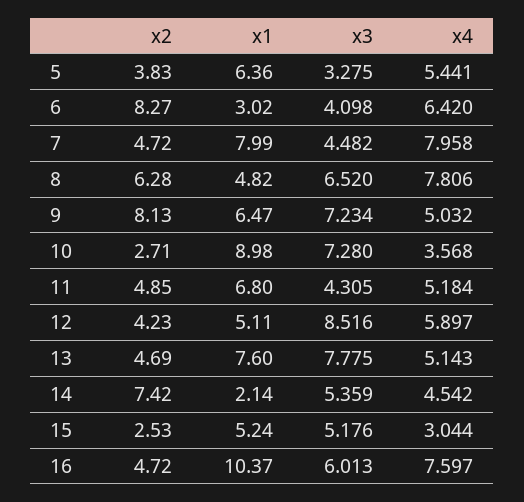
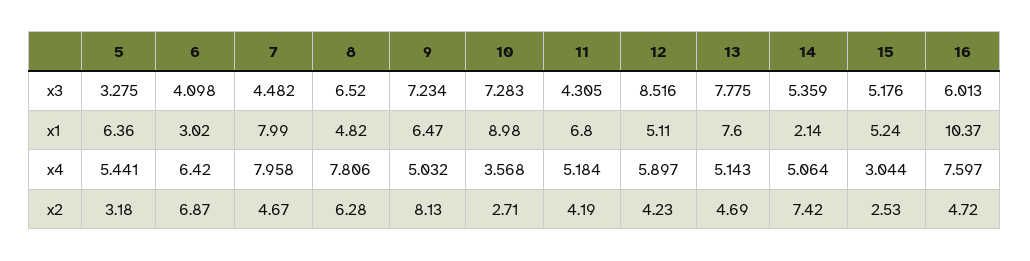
x2, 5: 3.83 -> 3.18
x2, 6: 8.27 -> 6.87
x2, 7: 4.72 -> 4.67
x3, 10: 7.28 -> 7.283
x2, 11: 4.85 -> 4.19
x4, 14: 4.542 -> 5.064

